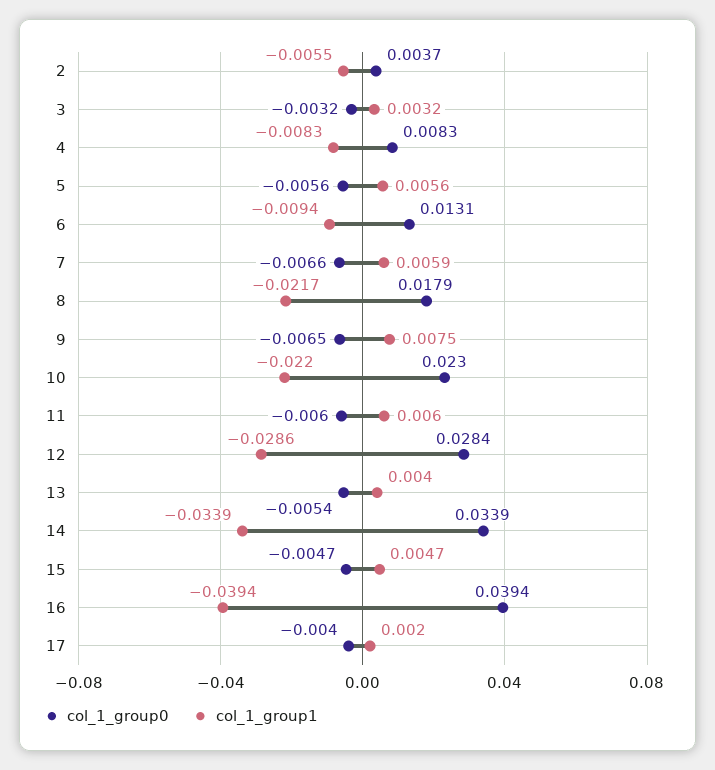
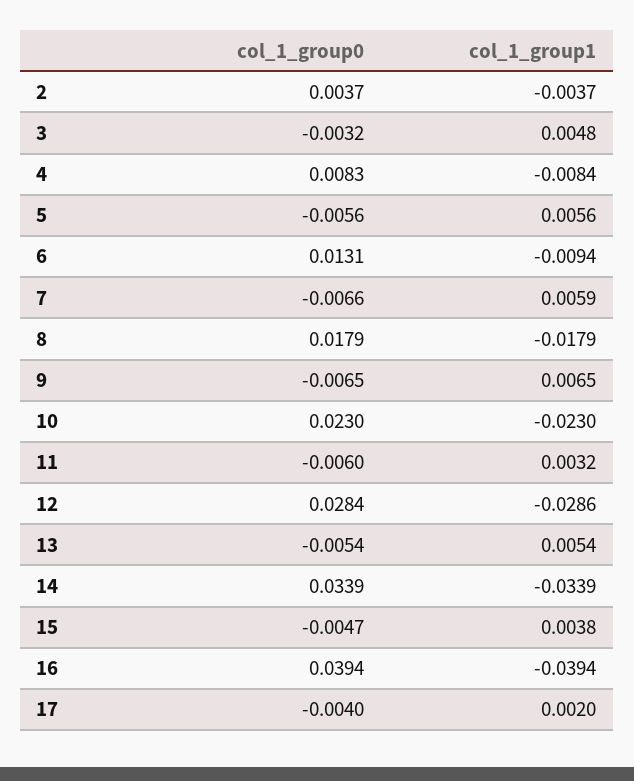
col_1_group1, 2: -0.0055 -> -0.0037
col_1_group1, 3: 0.0032 -> 0.0048
col_1_group1, 4: -0.0083 -> -0.0084
col_1_group1, 8: -0.0217 -> -0.0179
col_1_group1, 9: 0.0075 -> 0.0065
col_1_group1, 10: -0.022 -> -0.023
col_1_group1, 11: 0.006 -> 0.0032
col_1_group1, 13: 0.004 -> 0.0054
col_1_group1, 15: 0.0047 -> 0.0038

